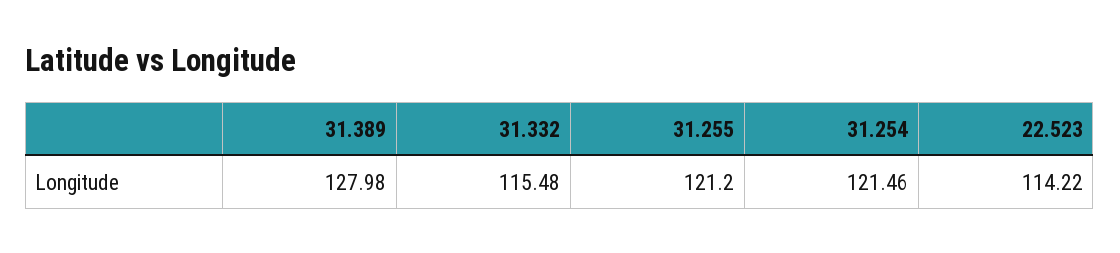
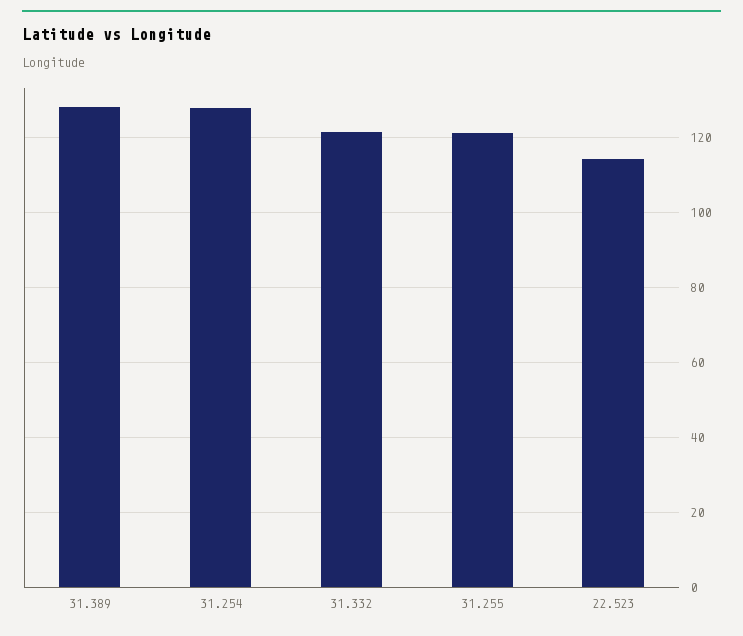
31.332: 115.48 -> 122
31.254: 121.46 -> 128

